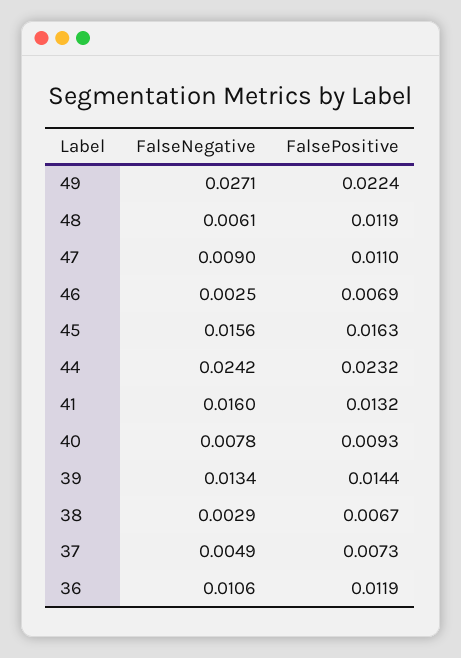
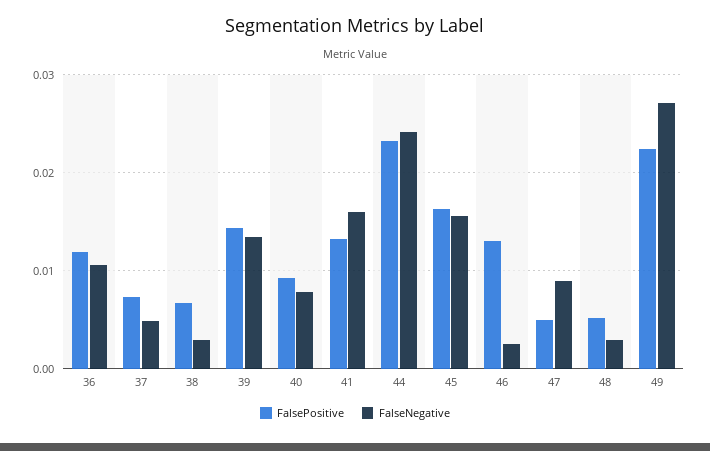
FalseNegative, 48: 0.0061 -> 0.003
FalsePositive, 48: 0.0119 -> 0.005
FalsePositive, 47: 0.011 -> 0.005
FalsePositive, 46: 0.0069 -> 0.013

